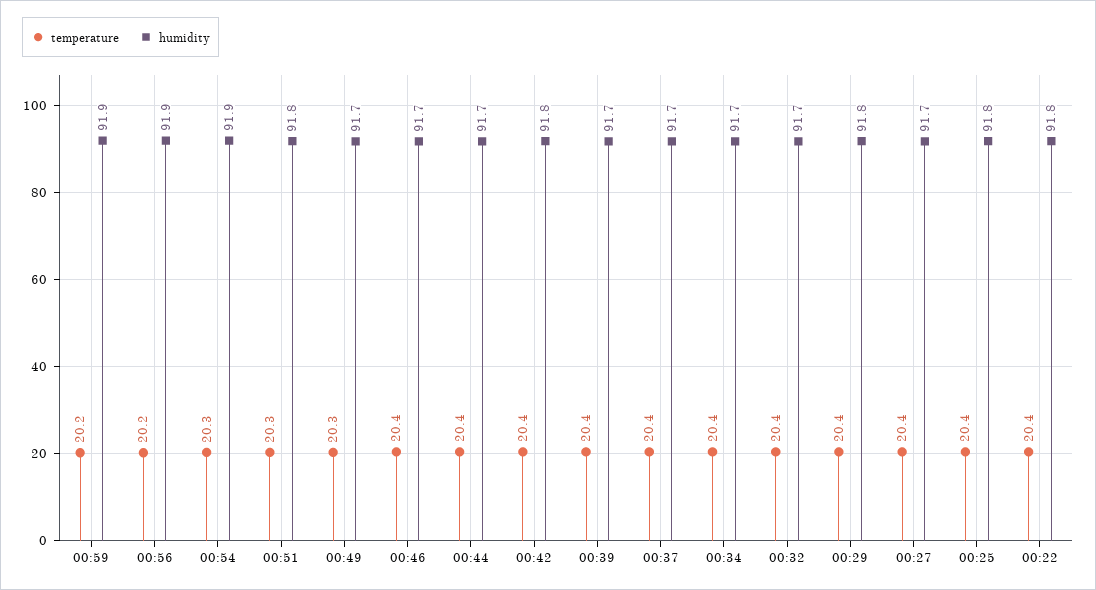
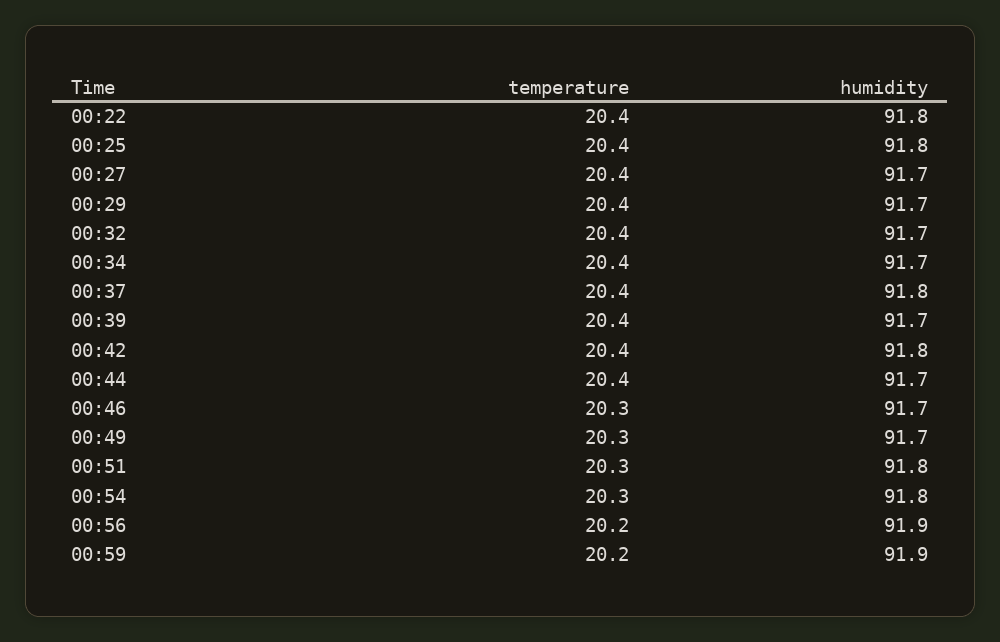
humidity, 00:54: 91.9 -> 91.8
temperature, 00:46: 20.4 -> 20.3
humidity, 00:37: 91.7 -> 91.8
humidity, 00:29: 91.8 -> 91.7

